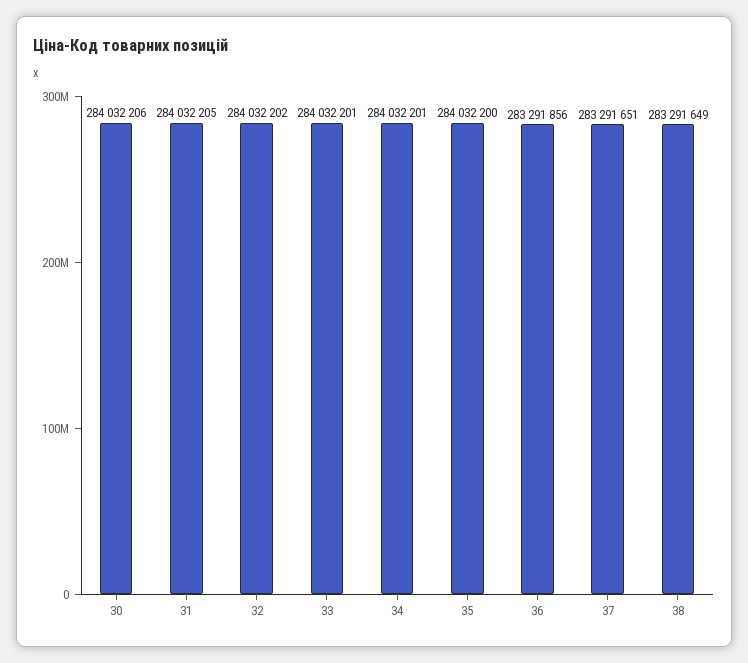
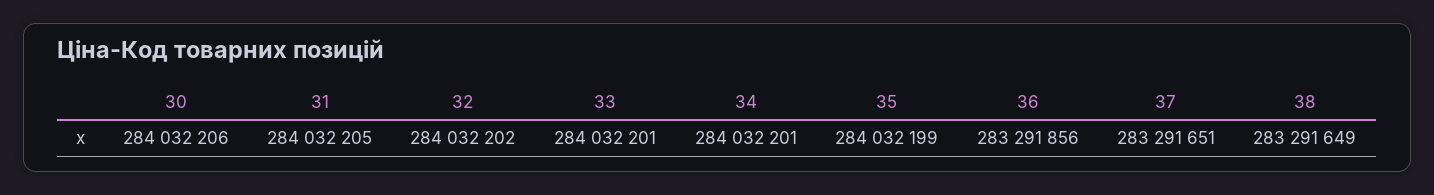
35: 284032200 -> 284032199

